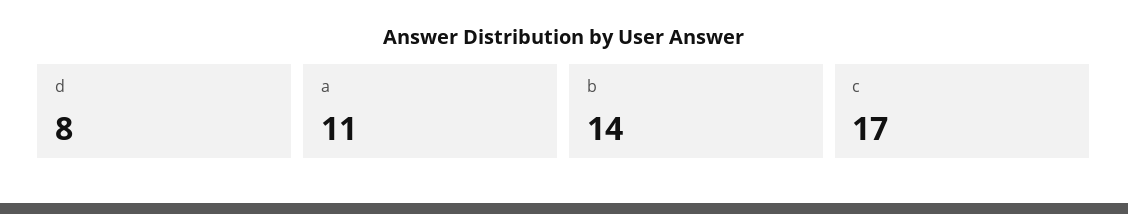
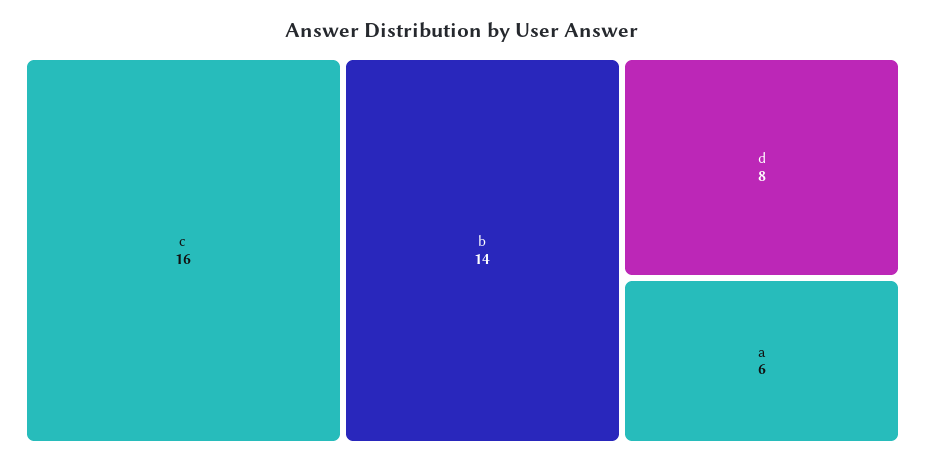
a: 11 -> 6
c: 17 -> 16

